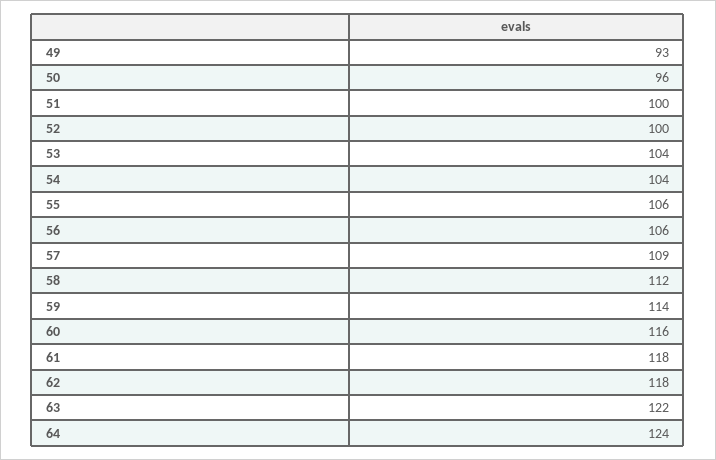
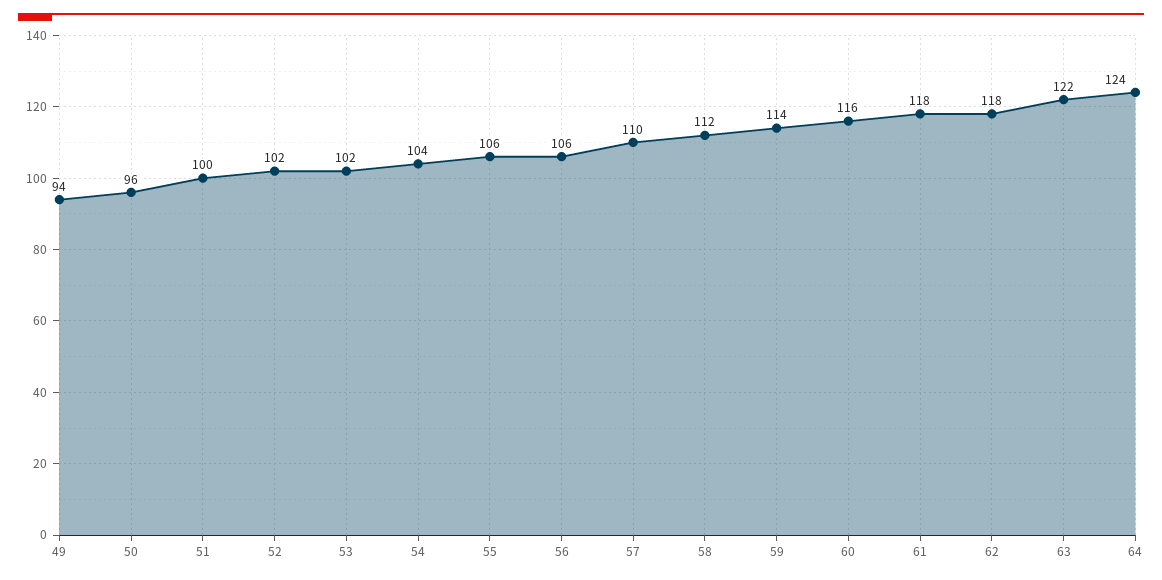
49: 93 -> 94
52: 100 -> 102
53: 104 -> 102
57: 109 -> 110

